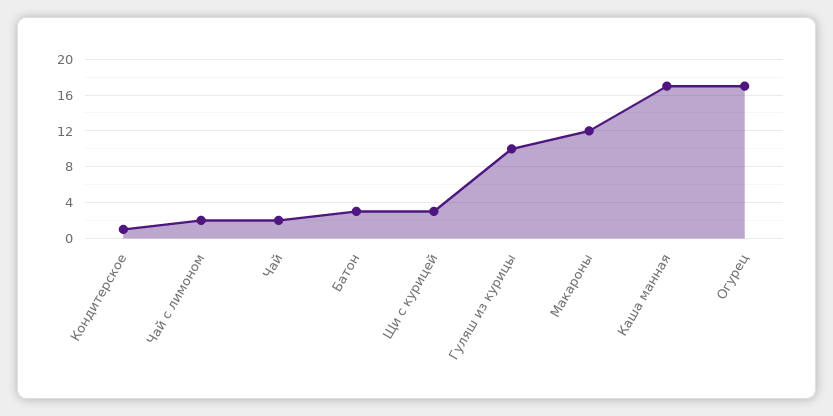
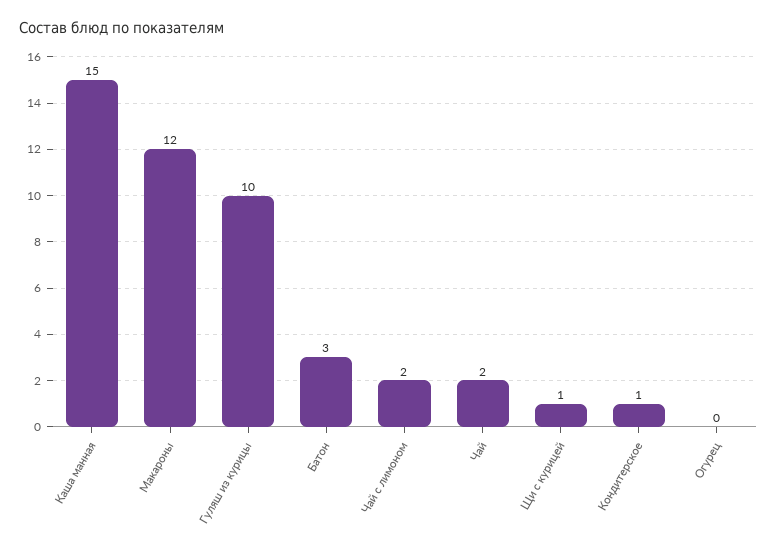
Щи с курицей: 3 -> 1
Каша манная: 17 -> 15
Огурец: 17 -> 0

